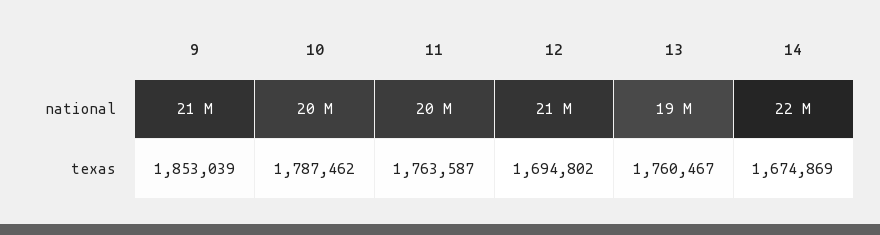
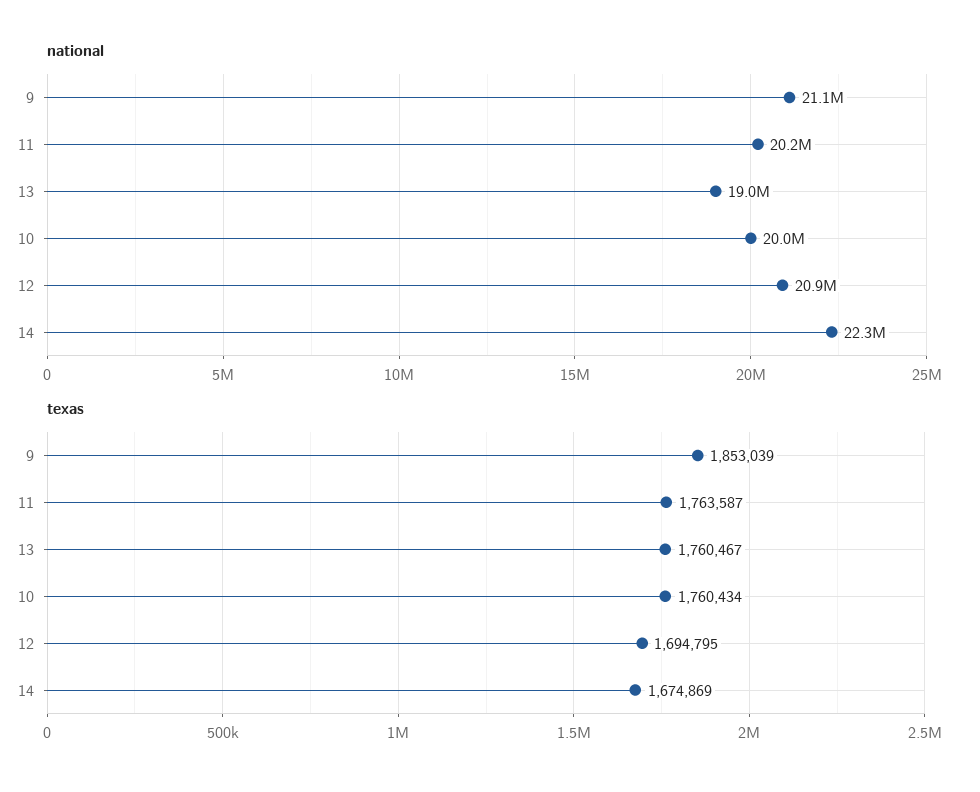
texas, 10: 1787462 -> 1760434
texas, 12: 1694802 -> 1694795

